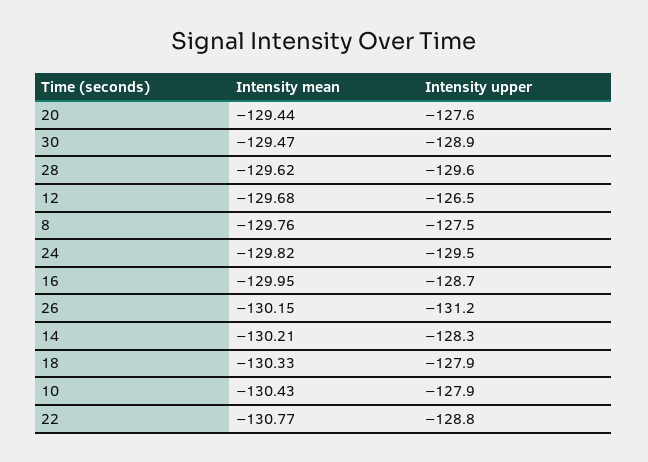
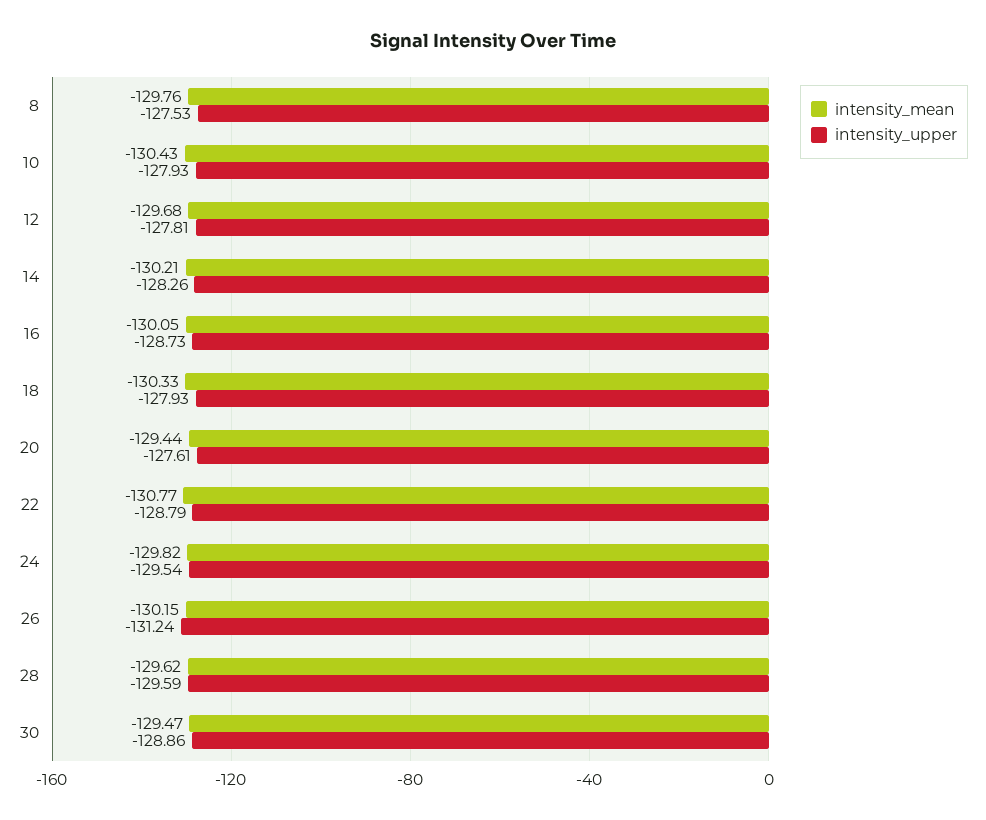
Intensity upper, 12: -126.5 -> -127.81
Intensity mean, 16: -129.95 -> -130.05

